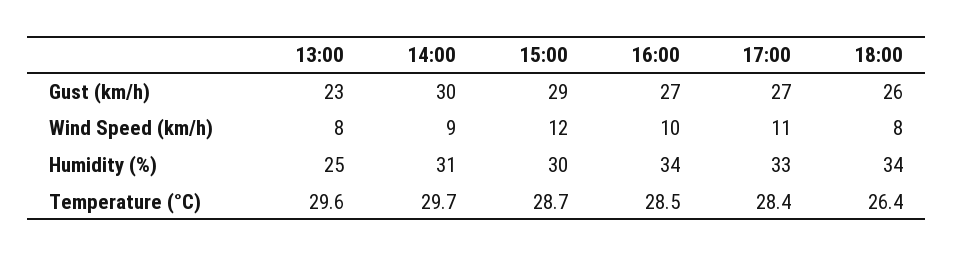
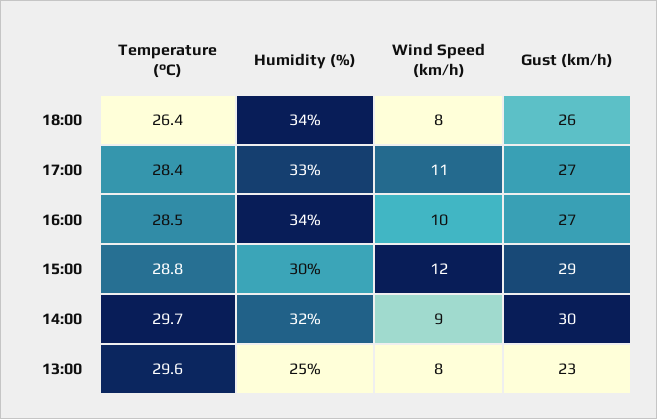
14:00, Humidity (%): 31 -> 32
15:00, Temperature (°C): 28.7 -> 28.8

